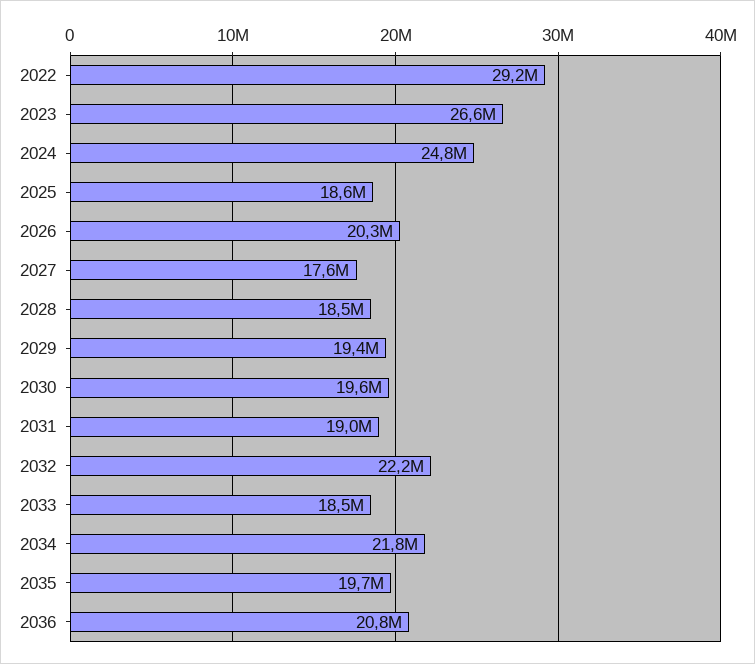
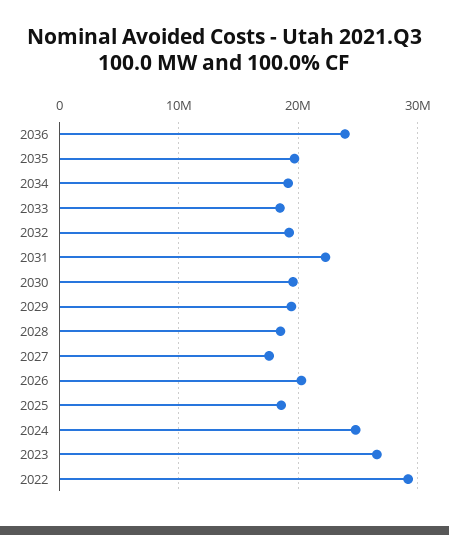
2031: 19000000 -> 22000000
2032: 22200000 -> 19000000
2034: 21800000 -> 19000000
2036: 20800000 -> 24000000

